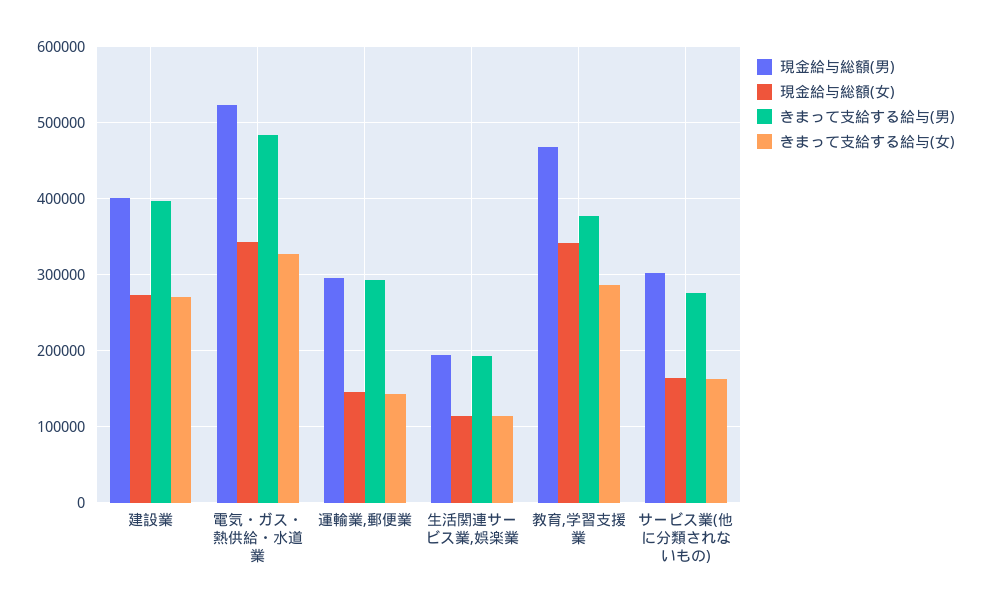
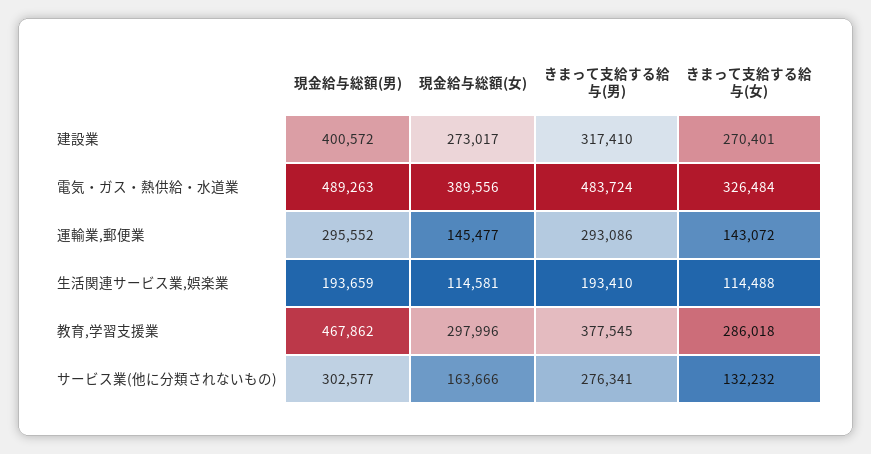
きまって支給する給与(男), 建設業: 400000 -> 317410
現金給与総額(男), 電気・ガス・熱供給・水道業: 520000 -> 489263
現金給与総額(女), 電気・ガス・熱供給・水道業: 340000 -> 389556
現金給与総額(女), 教育,学習支援業: 340000 -> 297996
きまって支給する給与(女), サービス業(他に分類されないもの): 160000 -> 132232

